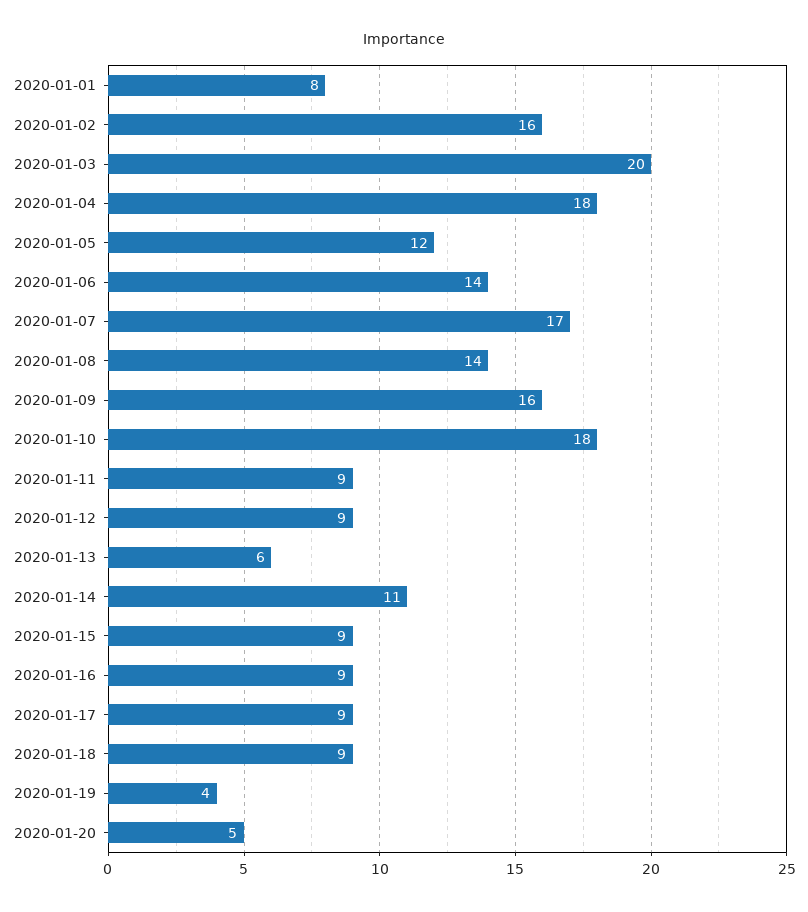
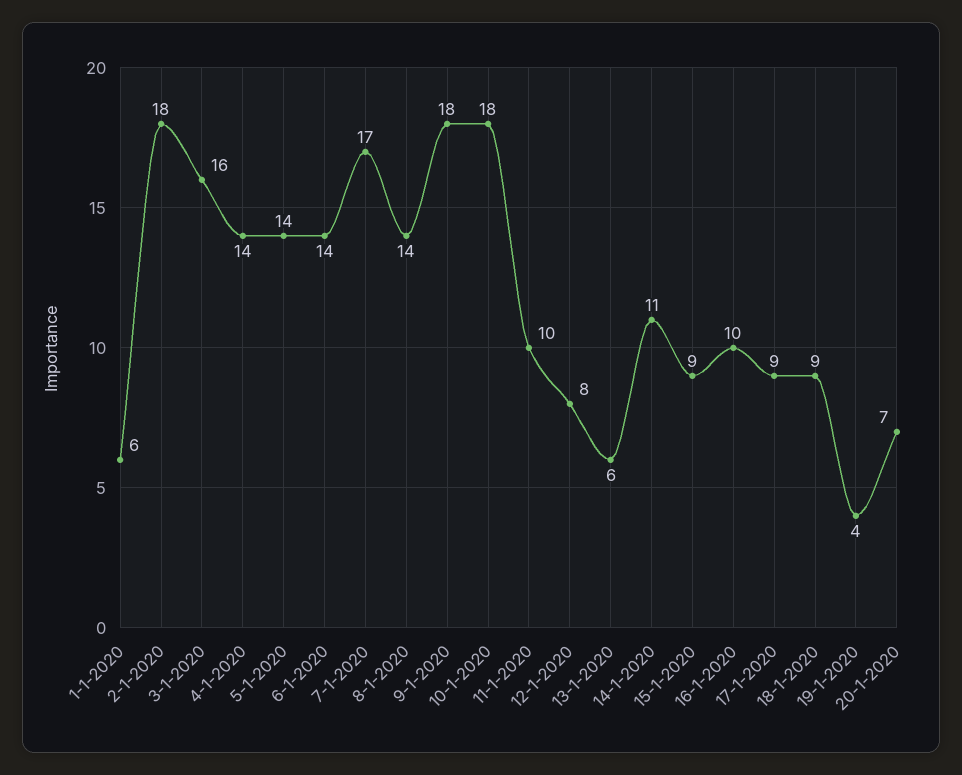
2020-01-01: 8 -> 6
2020-01-02: 16 -> 18
2020-01-03: 20 -> 16
2020-01-04: 18 -> 14
2020-01-05: 12 -> 14
2020-01-09: 16 -> 18
2020-01-11: 9 -> 10
2020-01-12: 9 -> 8
2020-01-16: 9 -> 10
2020-01-20: 5 -> 7

